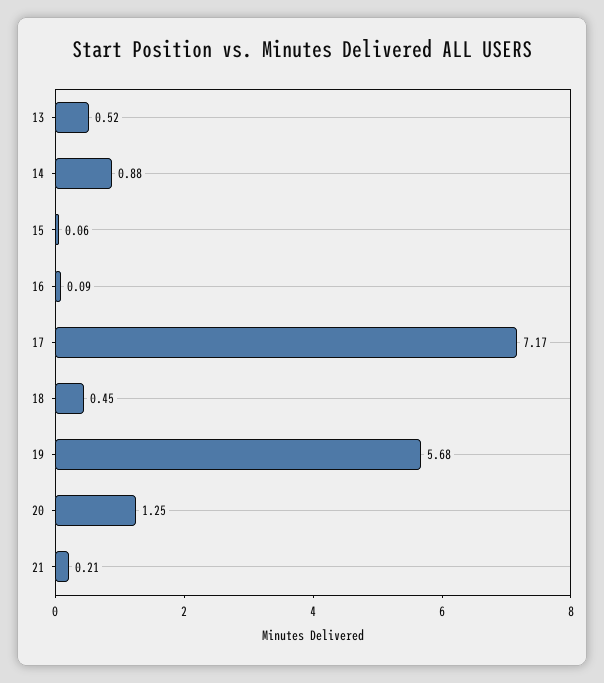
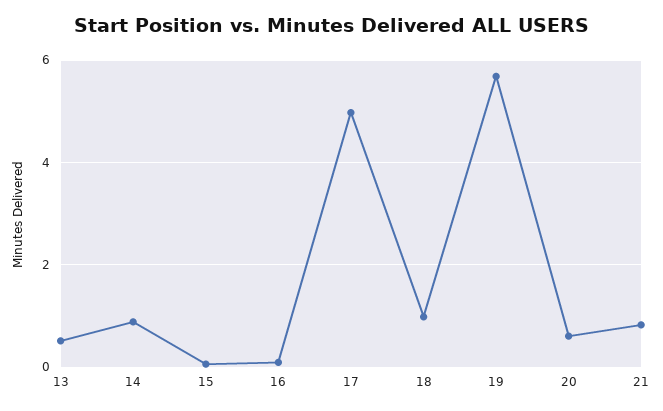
17: 7.17 -> 5
18: 0.45 -> 1
20: 1.25 -> 0.6
21: 0.21 -> 0.8

